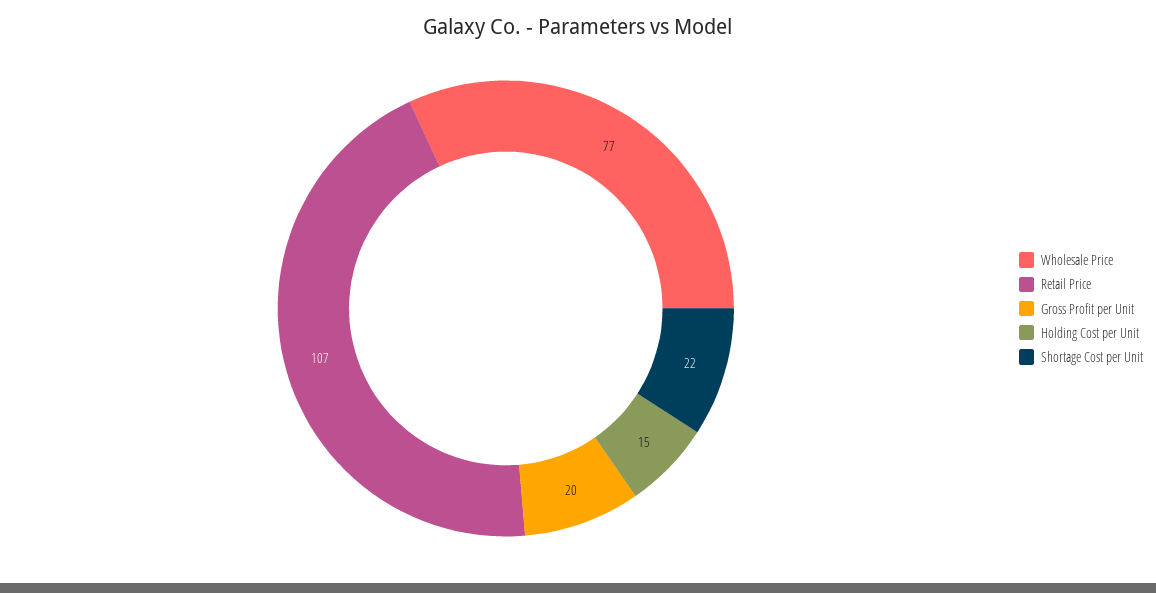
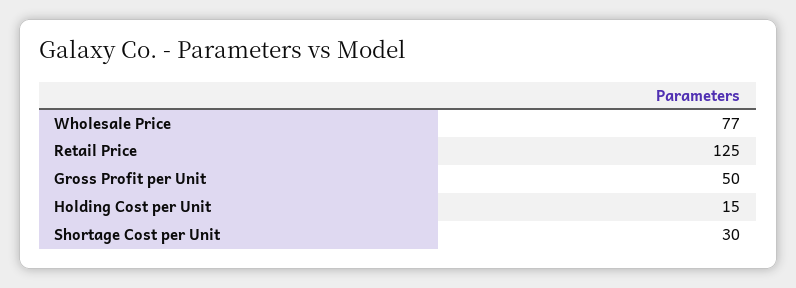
Retail Price: 107 -> 125
Gross Profit per Unit: 20 -> 50
Shortage Cost per Unit: 22 -> 30

